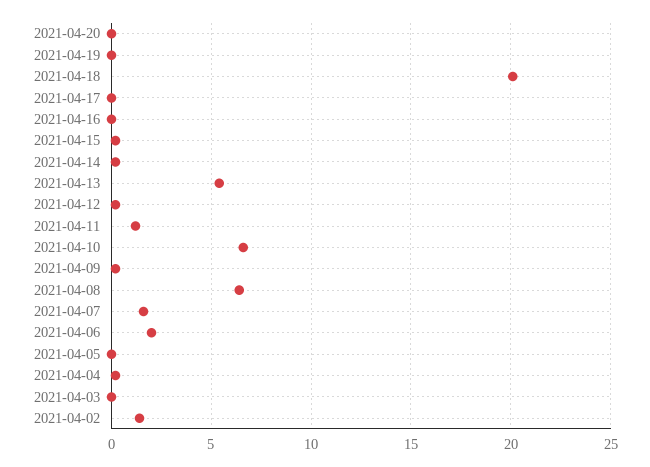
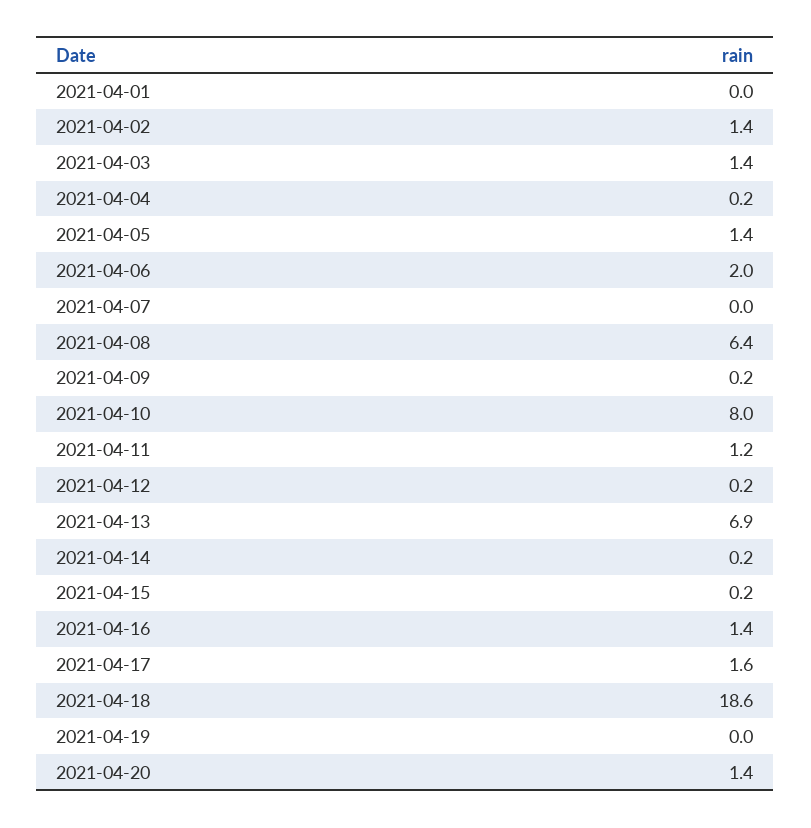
2021-04-20: 0 -> 1.4
2021-04-18: 20 -> 18.6
2021-04-17: 0 -> 1.6
2021-04-16: 0 -> 1.4
2021-04-13: 5.5 -> 6.9
2021-04-10: 6.5 -> 8
2021-04-07: 1.5 -> 0
2021-04-05: 0 -> 1.4
2021-04-03: 0 -> 1.4
2021-04-01: none -> 0

